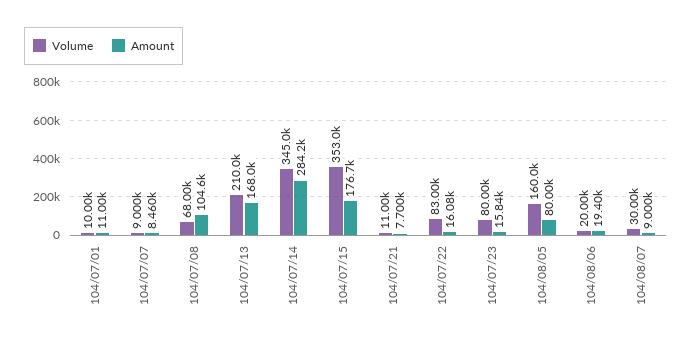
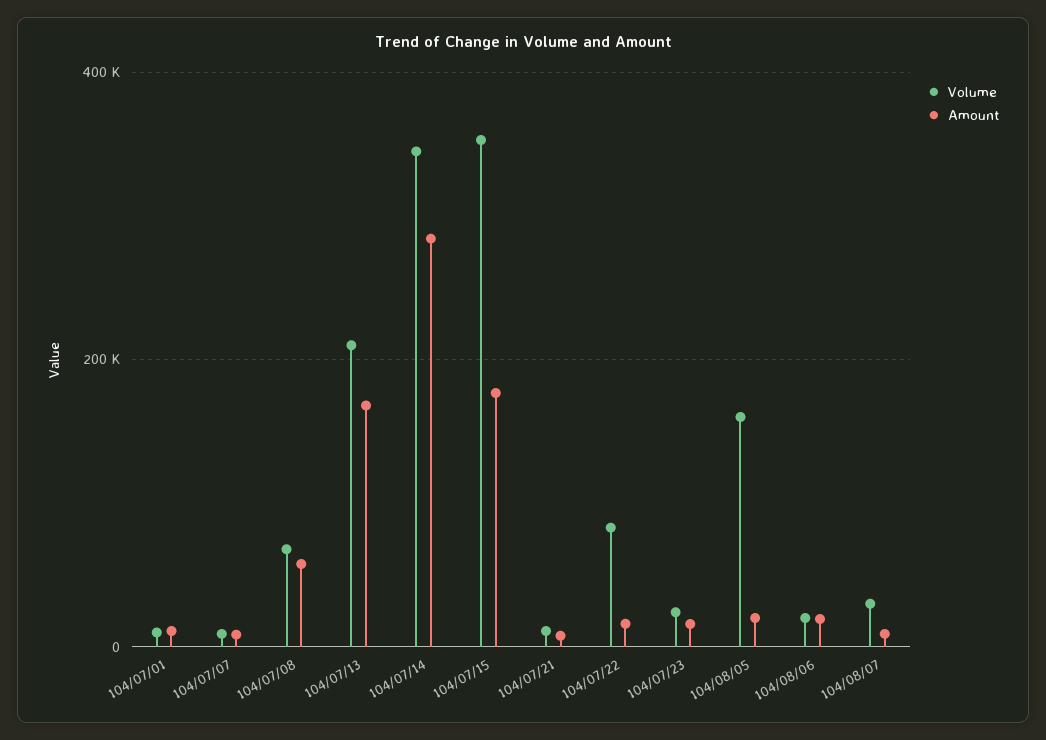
Amount, 104/07/08: 104600 -> 60000
Volume, 104/07/23: 80000 -> 20000
Amount, 104/08/05: 80000 -> 20000

